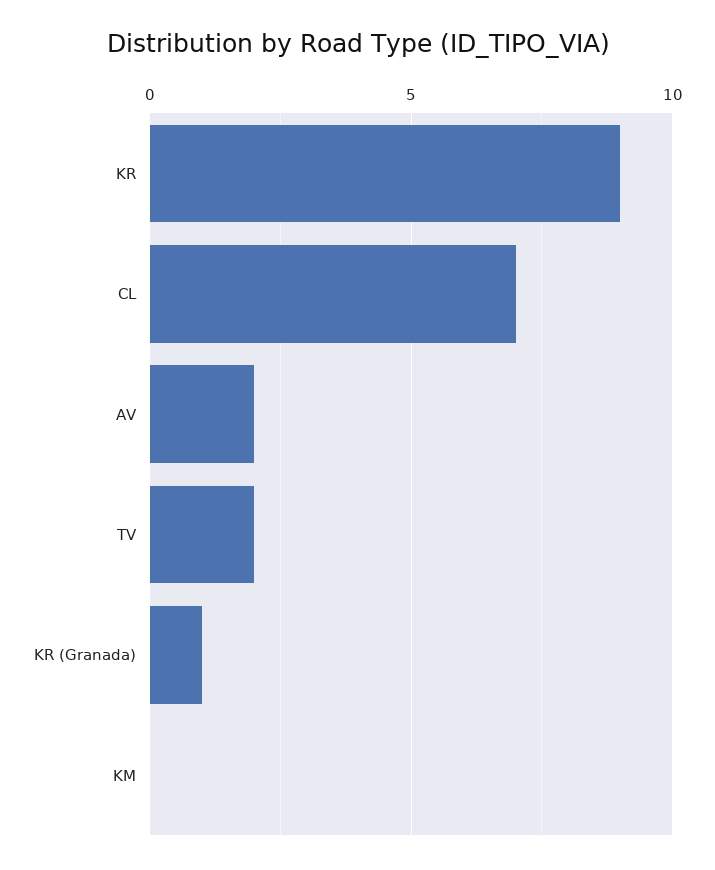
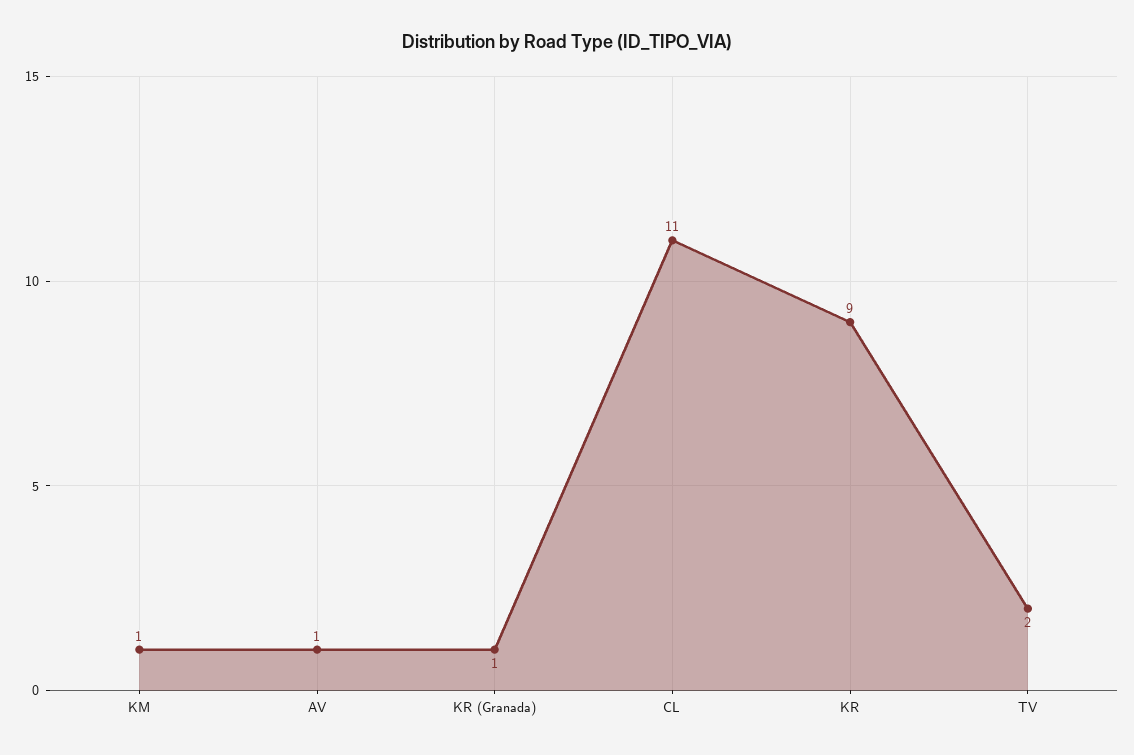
CL: 7 -> 11
AV: 2 -> 1
KM: 0 -> 1

